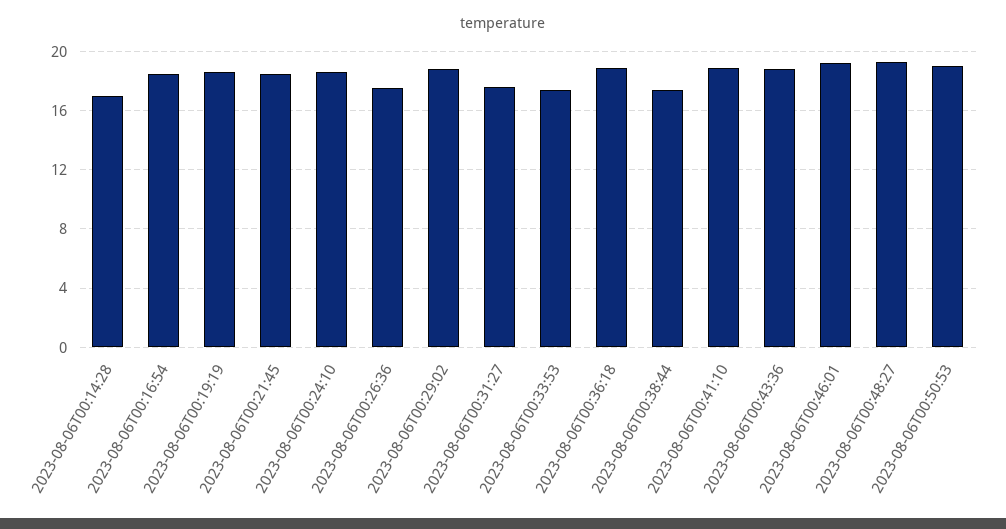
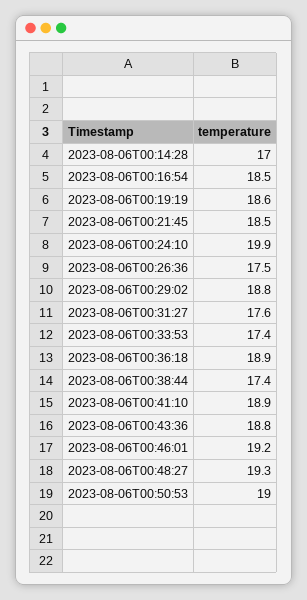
2023-08-06T00:24:10: 18.5 -> 19.9

